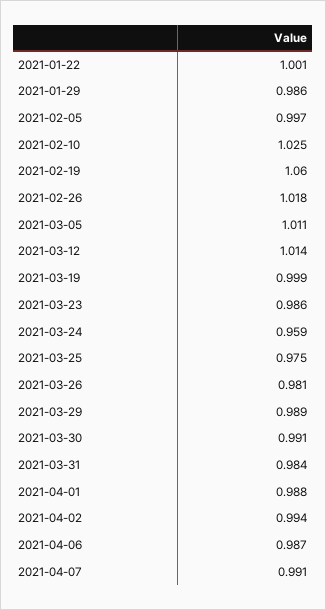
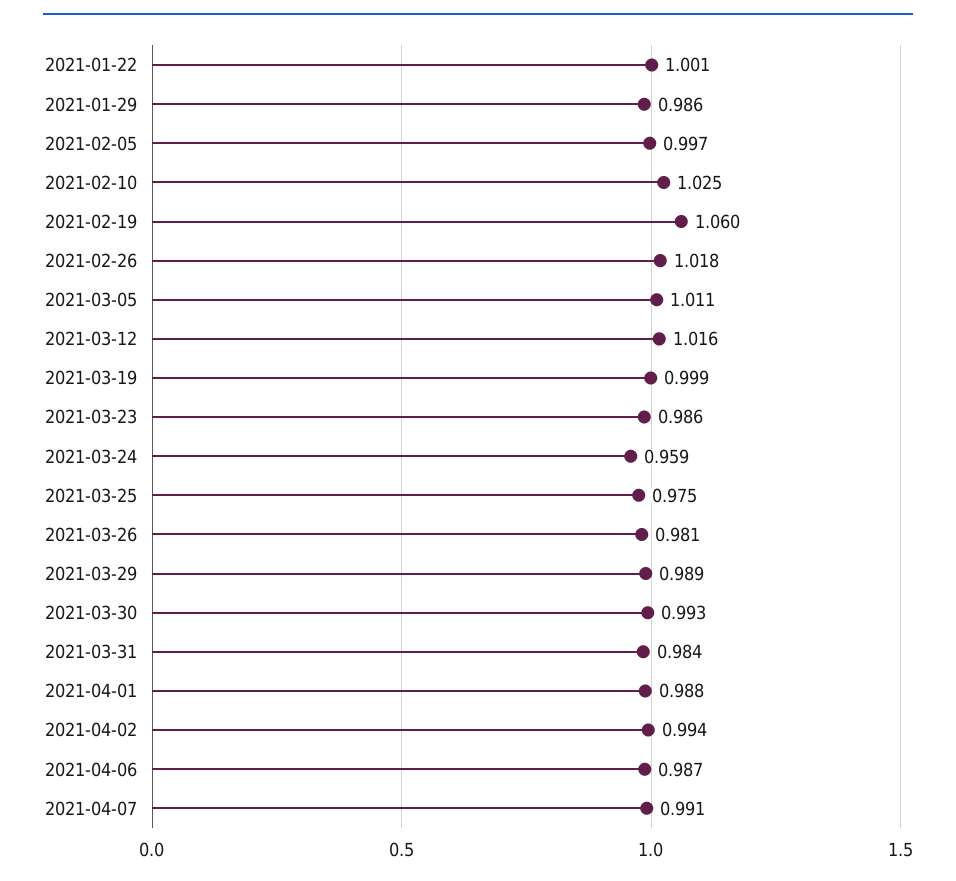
2021-03-12: 1.014 -> 1.016
2021-03-30: 0.991 -> 0.993

